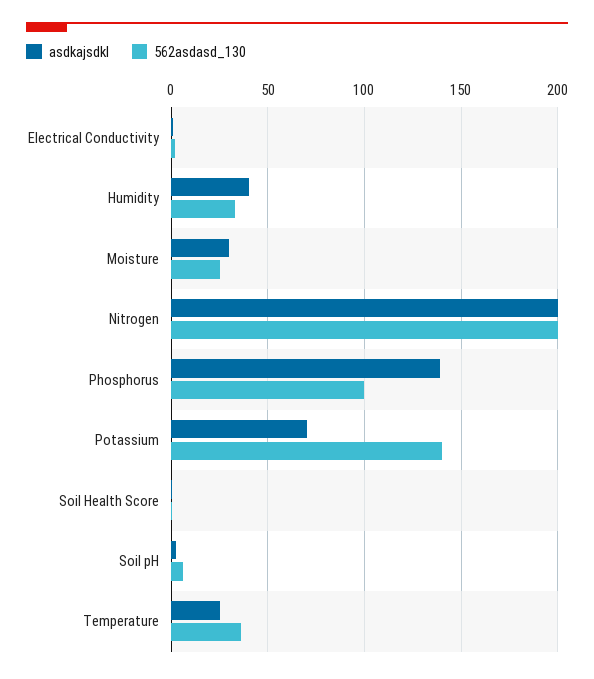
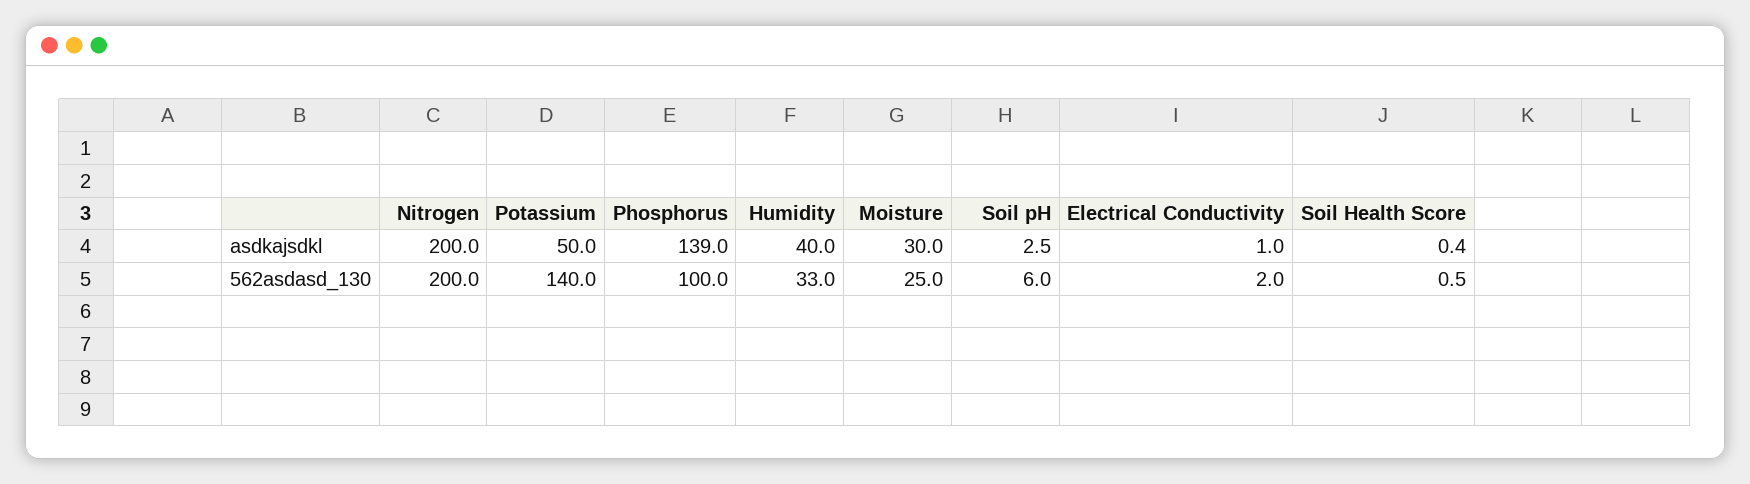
asdkajsdkl, Potassium: 70 -> 50
asdkajsdkl, Temperature: 25 -> none
562asdasd_130, Temperature: 35 -> none

